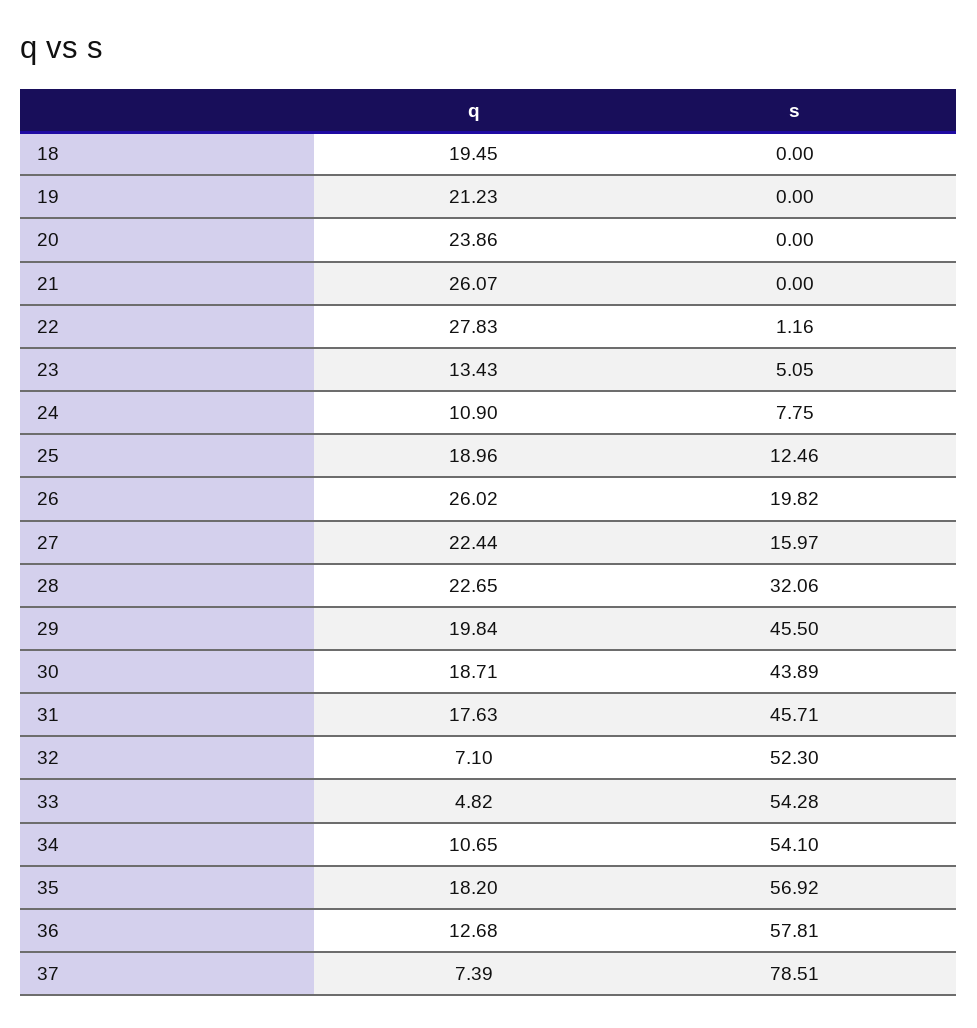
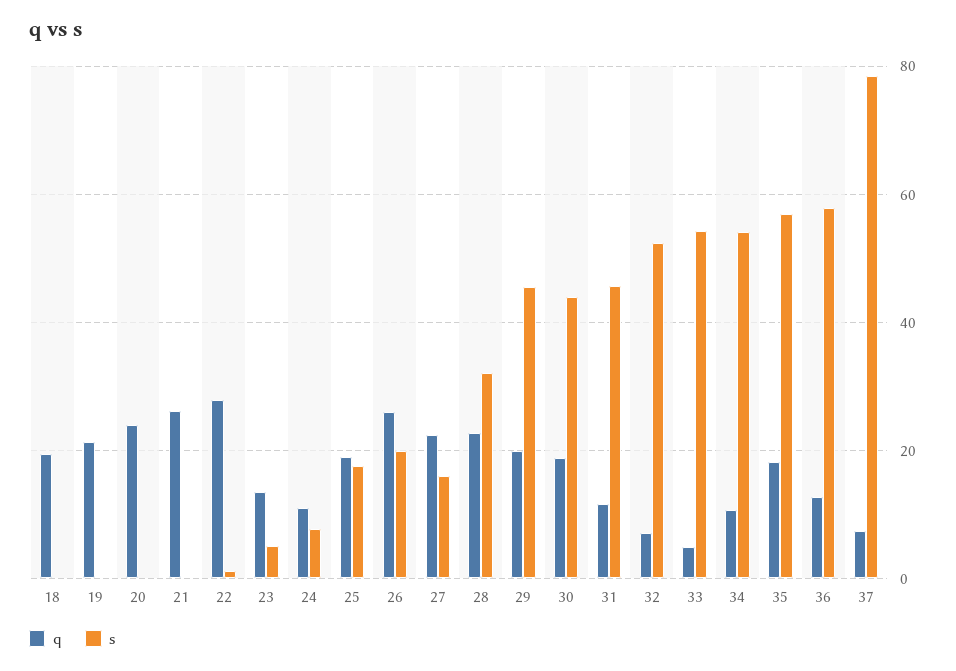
s, 25: 12.46 -> 18
q, 31: 17.63 -> 12

